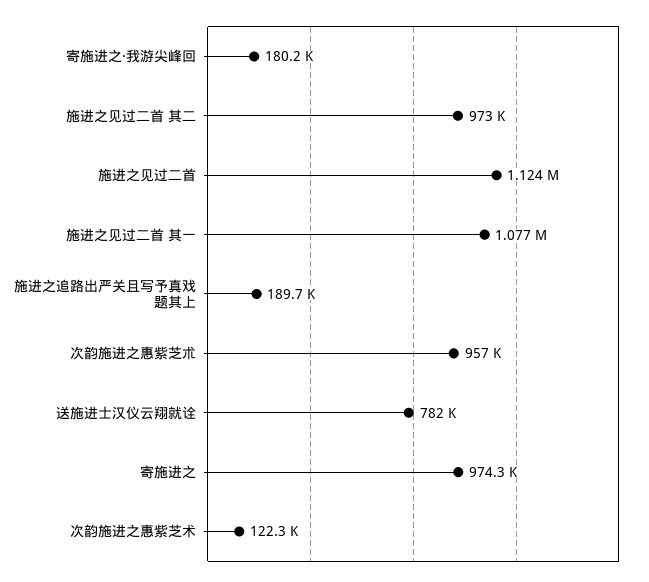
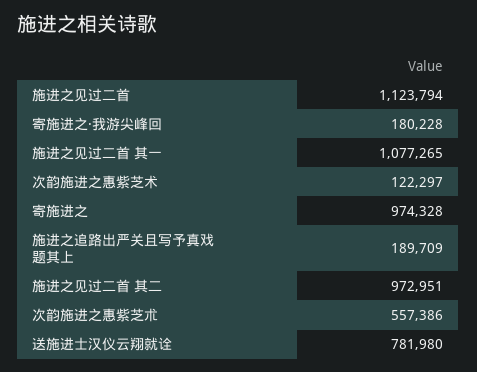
次韵施进之惠紫芝朮: 957000 -> 557386

